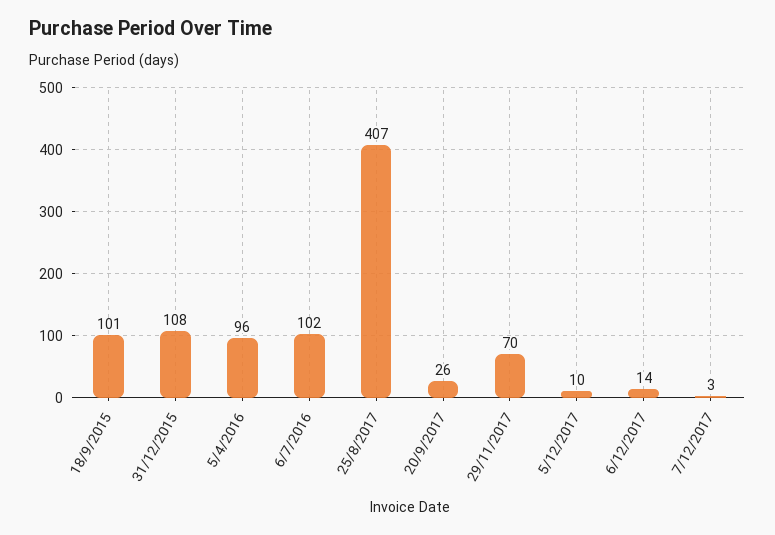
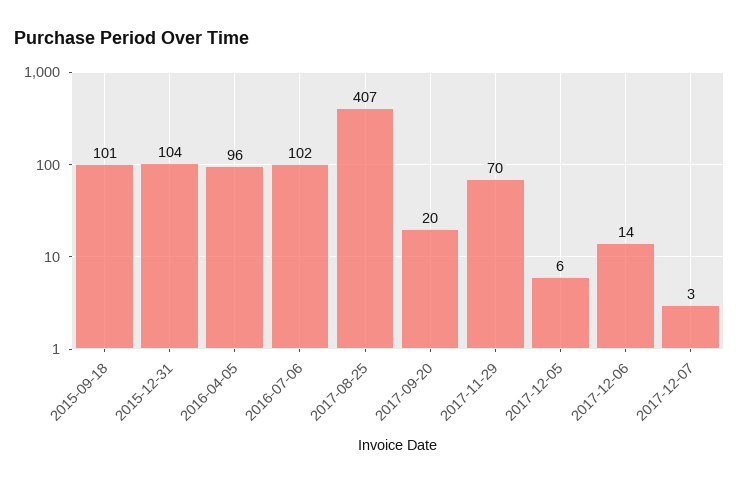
31/12/2015: 108 -> 104
20/9/2017: 26 -> 20
5/12/2017: 10 -> 6

